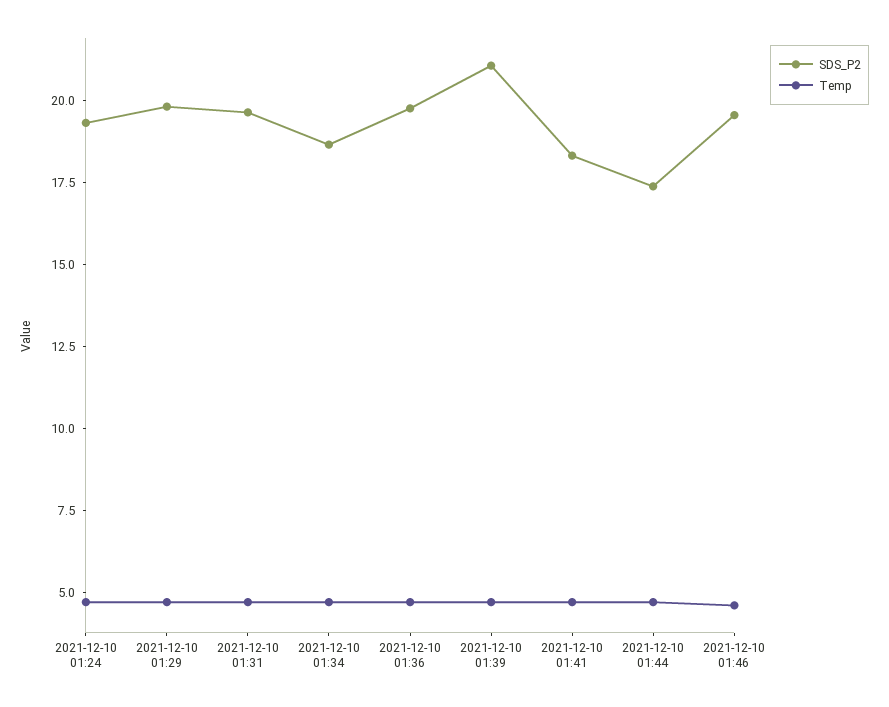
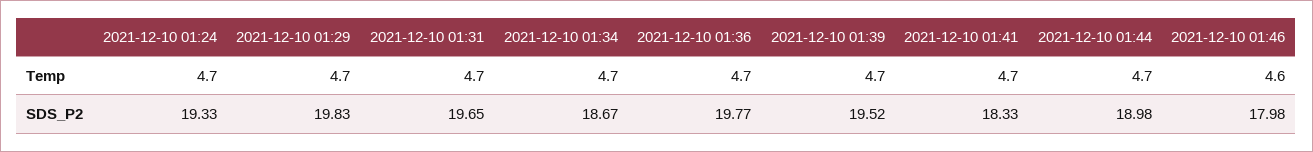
SDS_P2, 2021-12-10 01:39: 21 -> 19.52
SDS_P2, 2021-12-10 01:44: 17.5 -> 18.98
SDS_P2, 2021-12-10 01:46: 19.5 -> 17.98

